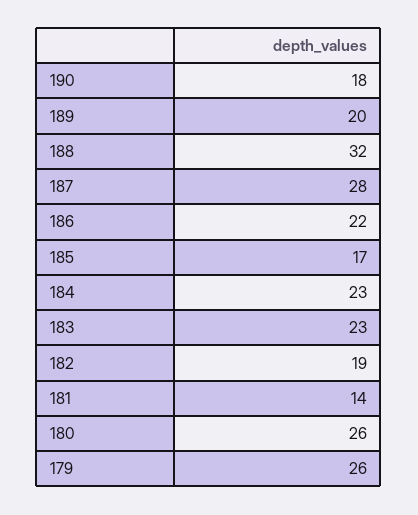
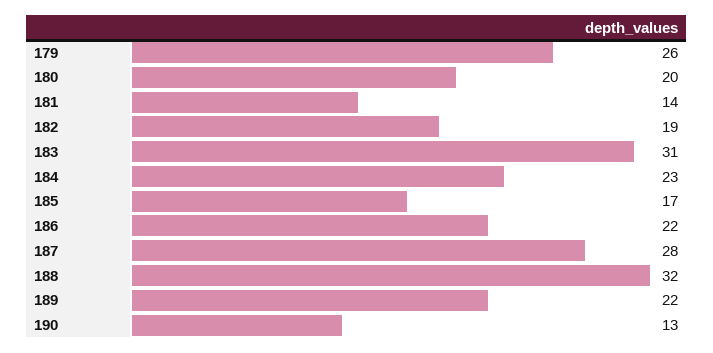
190: 18 -> 13
189: 20 -> 22
183: 23 -> 31
180: 26 -> 20

